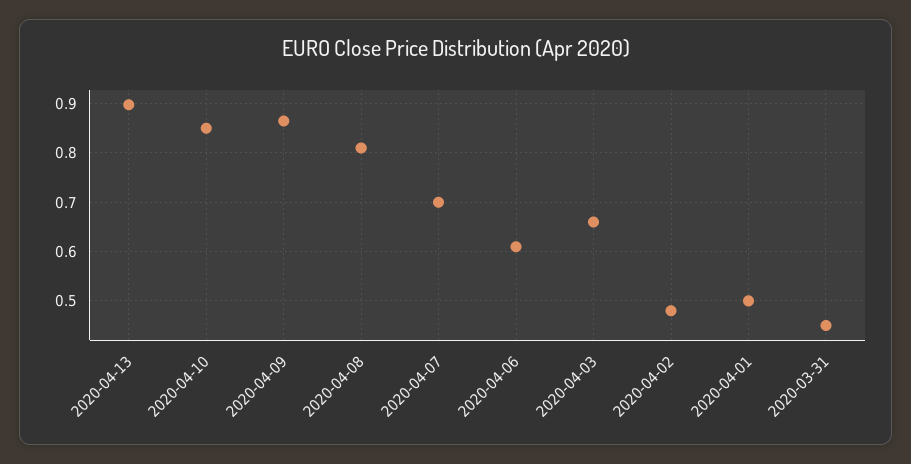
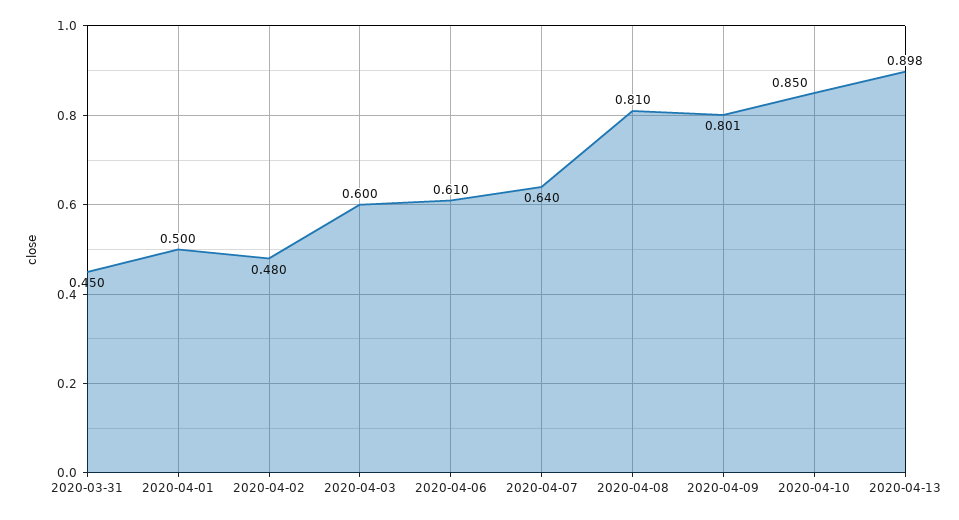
2020-04-09: 0.86 -> 0.801
2020-04-07: 0.7 -> 0.64
2020-04-03: 0.66 -> 0.6

